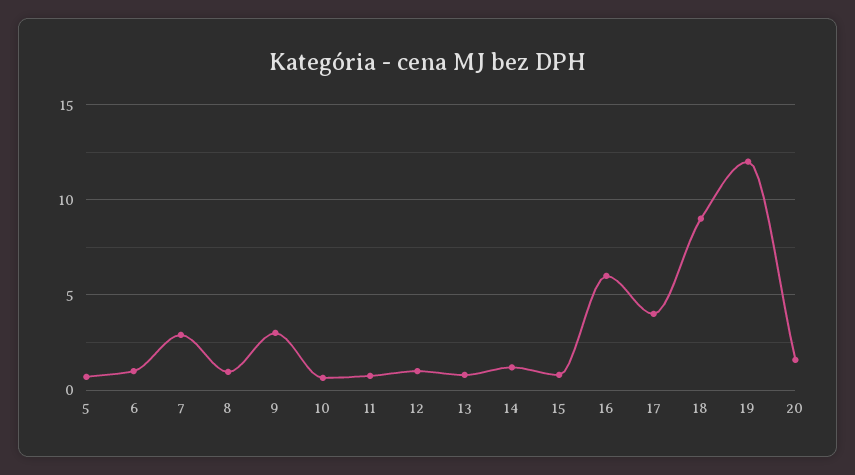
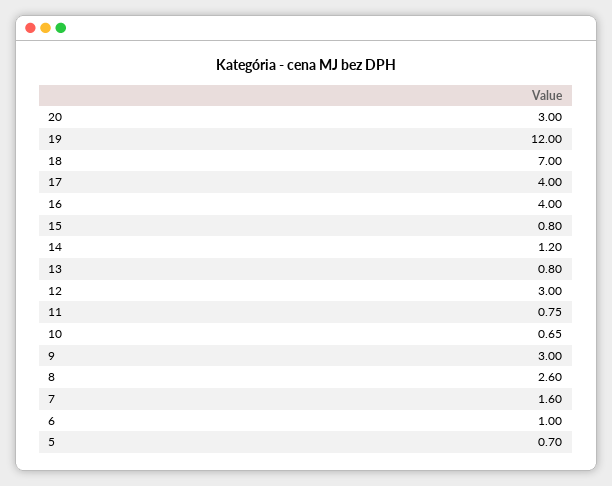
7: 3 -> 1.6
8: 1 -> 2.6
12: 1 -> 3
16: 6 -> 4
18: 9 -> 7
20: 1.5 -> 3

